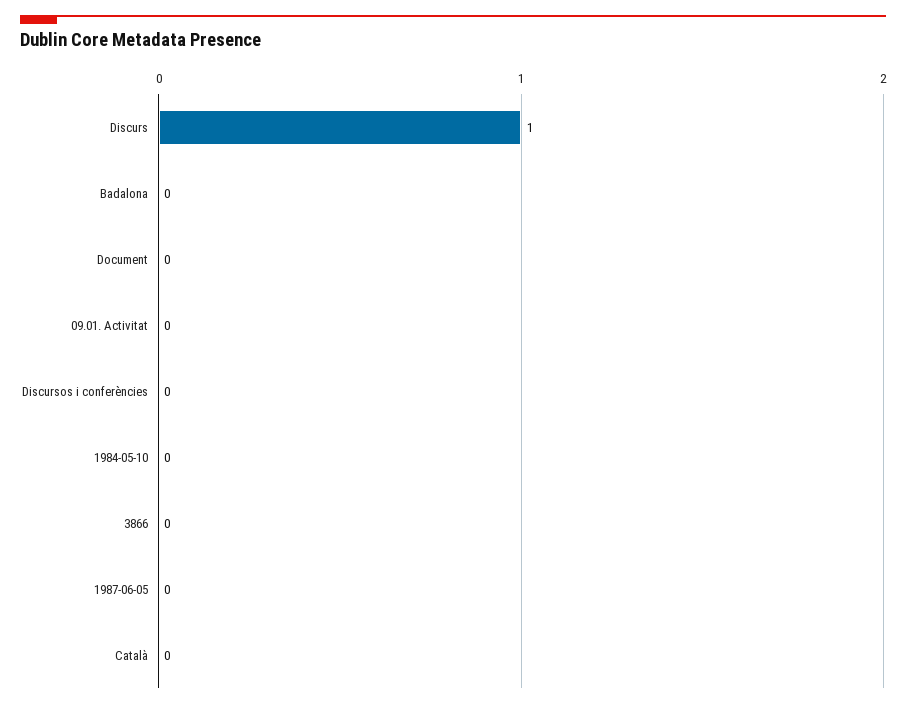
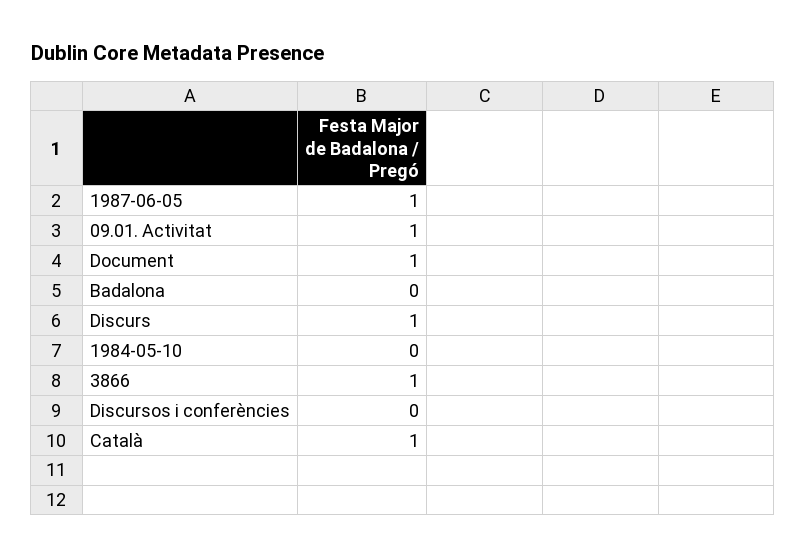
Document: 0 -> 1
09.01. Activitat: 0 -> 1
3866: 0 -> 1
1987-06-05: 0 -> 1
Català: 0 -> 1

